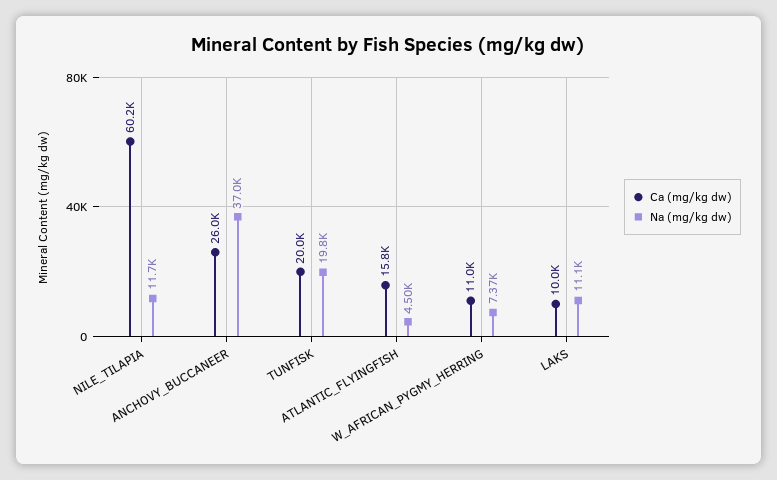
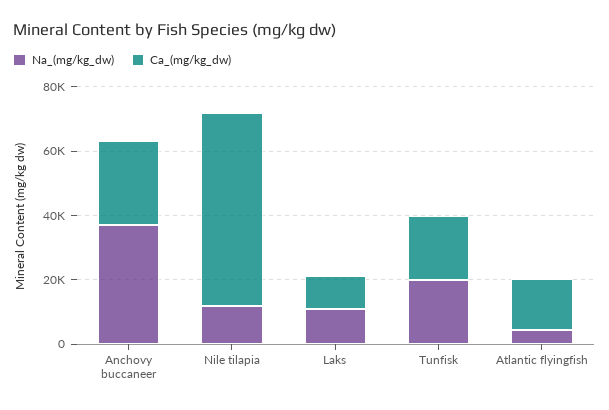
Ca (mg/kg dw), W_AFRICAN_PYGMY_HERRING: 11000 -> none
Na (mg/kg dw), W_AFRICAN_PYGMY_HERRING: 7370 -> none

